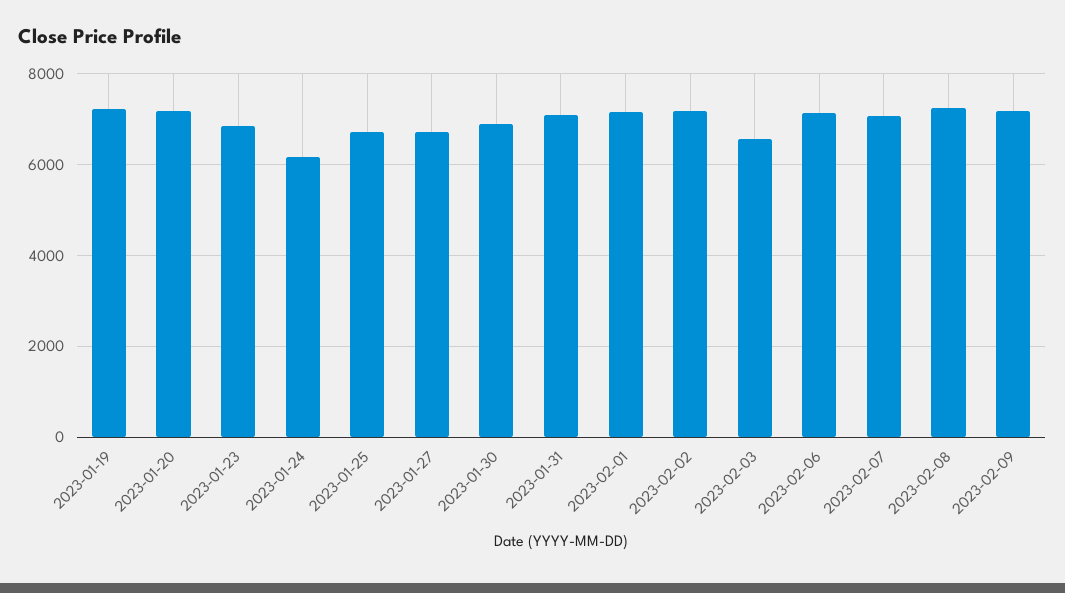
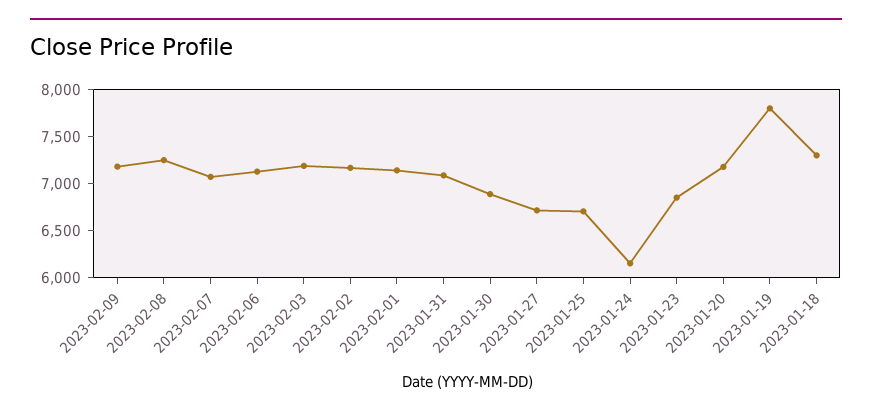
2023-01-19: 7200 -> 7800
2023-02-03: 6600 -> 7200
2023-01-18: none -> 7300

